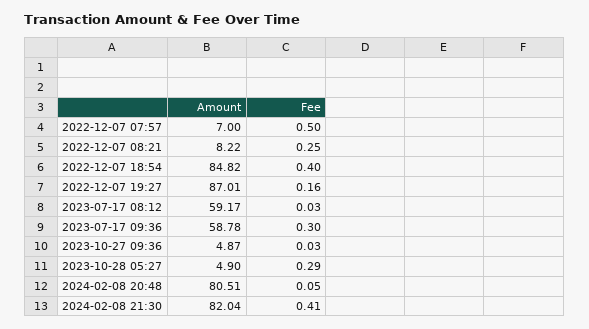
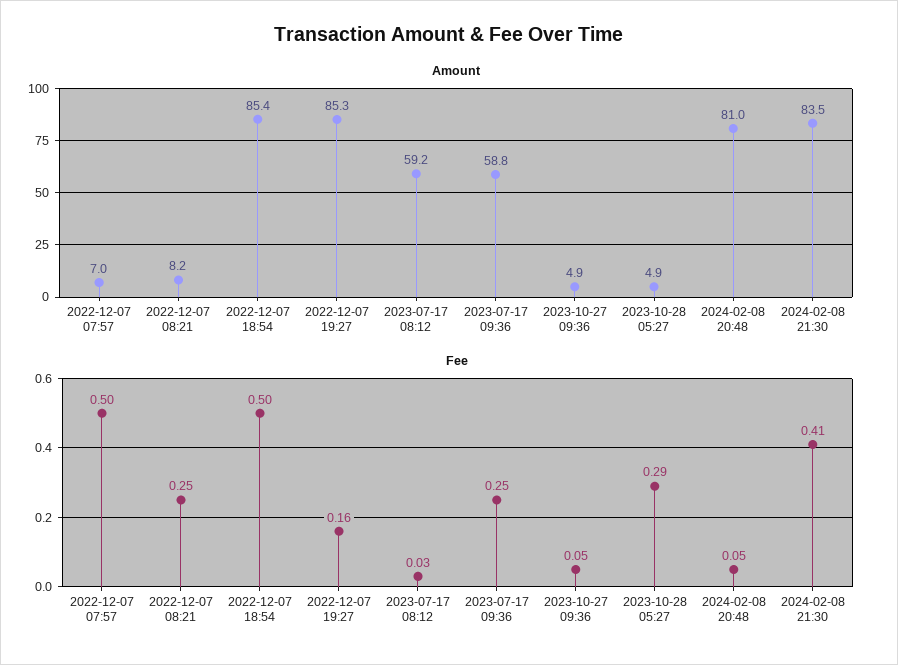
Amount, 2022-12-07 18:54: 84.82 -> 85.4
Fee, 2022-12-07 18:54: 0.4 -> 0.5
Amount, 2022-12-07 19:27: 87.01 -> 85.3
Fee, 2023-07-17 09:36: 0.3 -> 0.25
Fee, 2023-10-27 09:36: 0.03 -> 0.05
Amount, 2024-02-08 20:48: 80.51 -> 81
Amount, 2024-02-08 21:30: 82.04 -> 83.5

